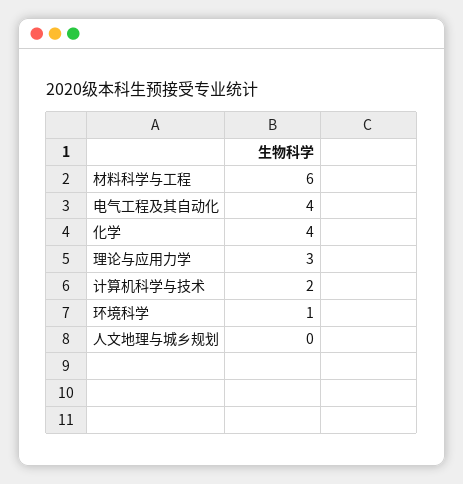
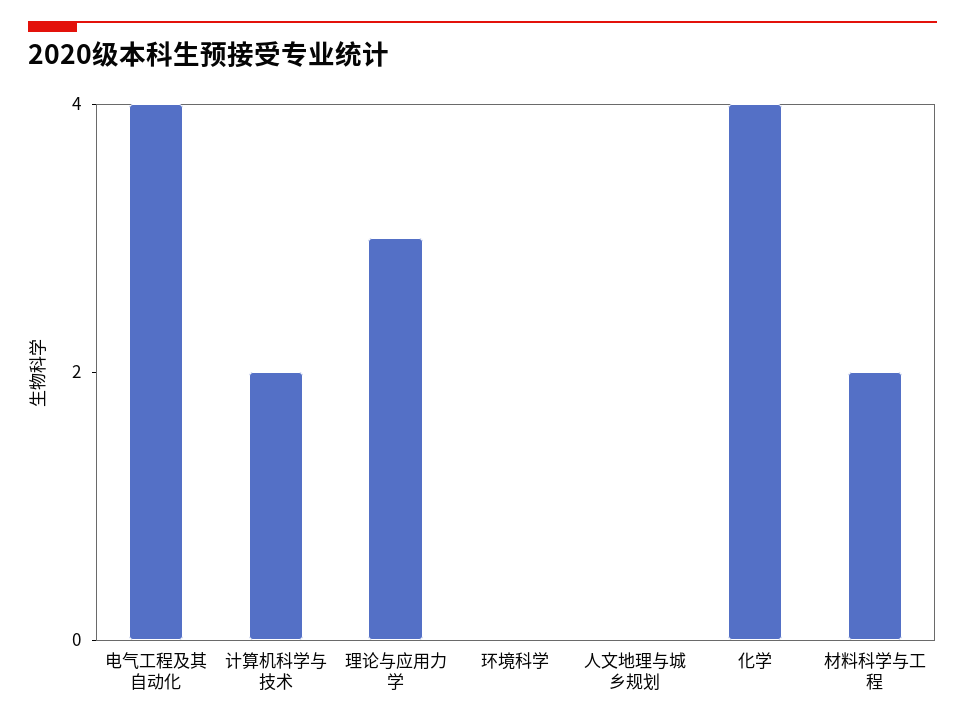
材料科学与工程: 6 -> 2
环境科学: 1 -> 0

